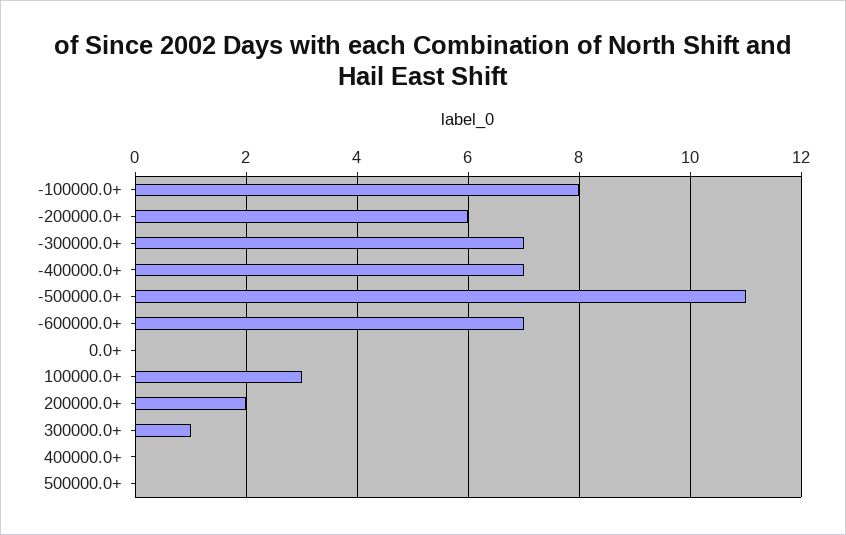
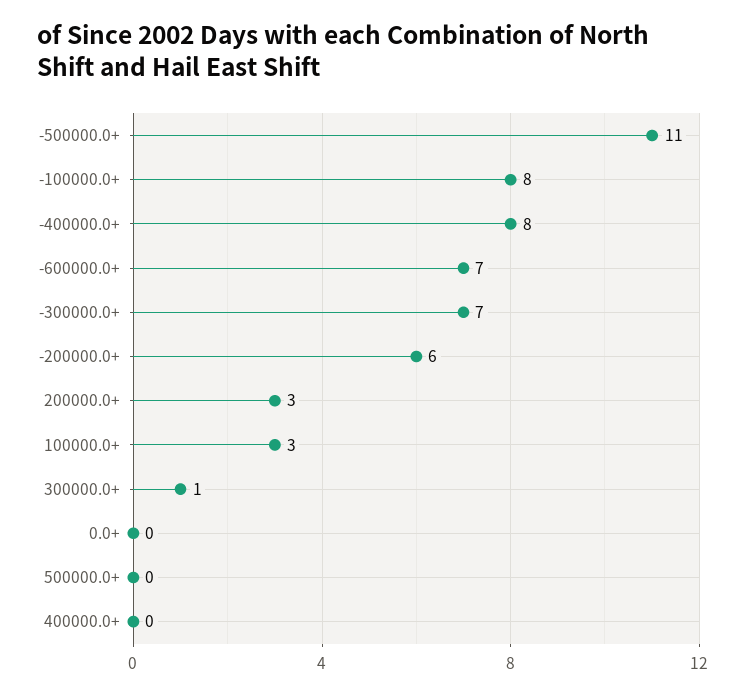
-400000.0+: 7 -> 8
200000.0+: 2 -> 3

